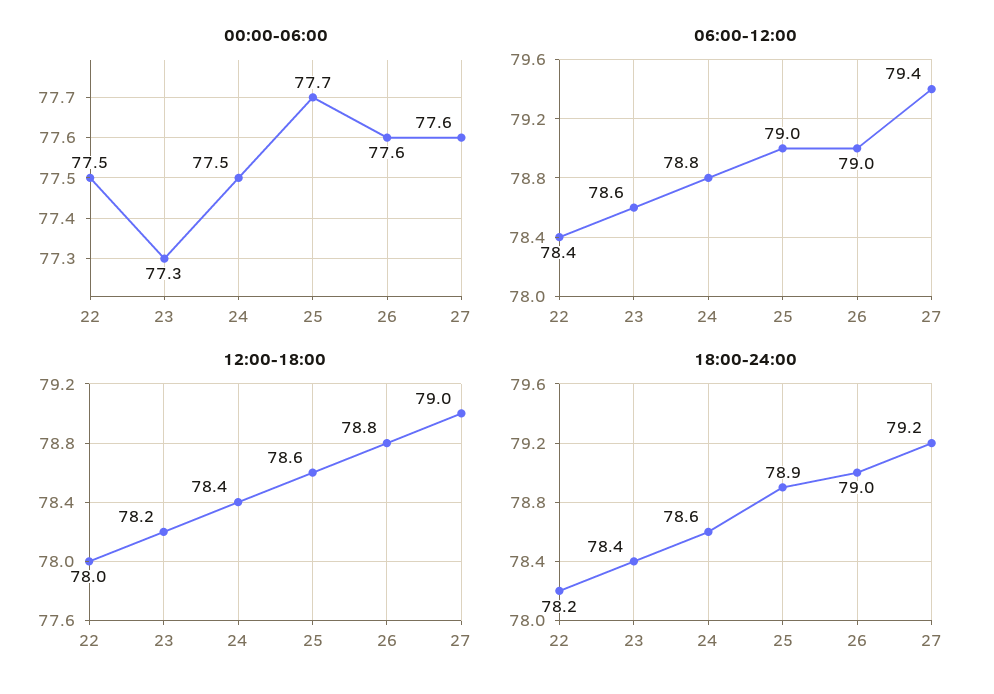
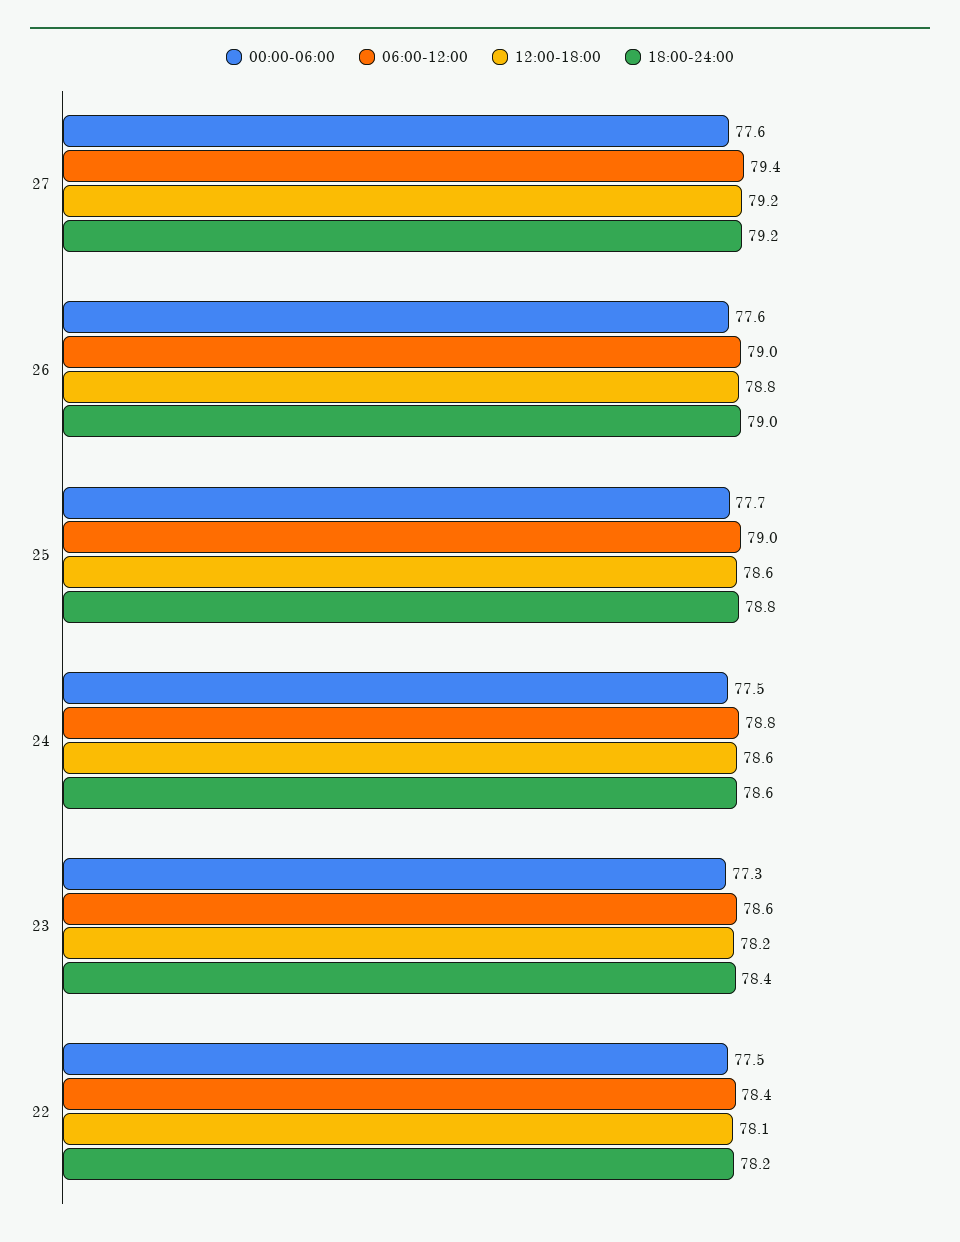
12:00-18:00, 22: 78 -> 78.1
12:00-18:00, 24: 78.4 -> 78.6
12:00-18:00, 27: 79 -> 79.2
18:00-24:00, 25: 78.9 -> 78.8

